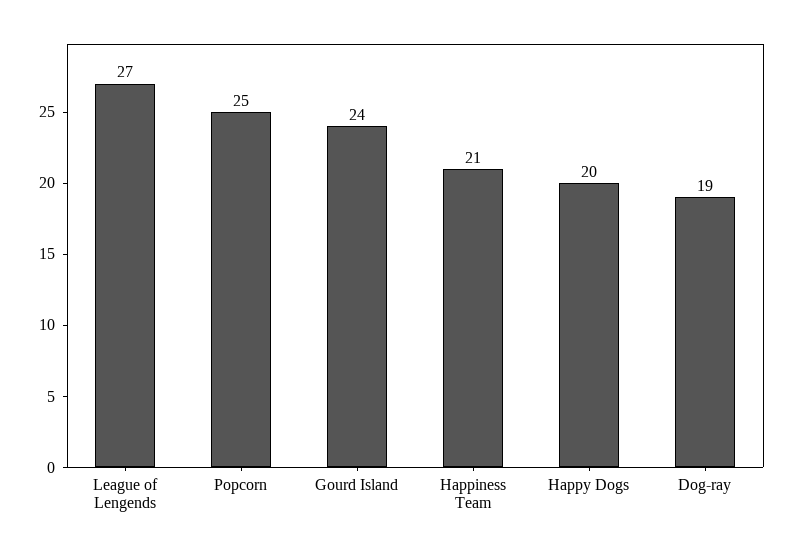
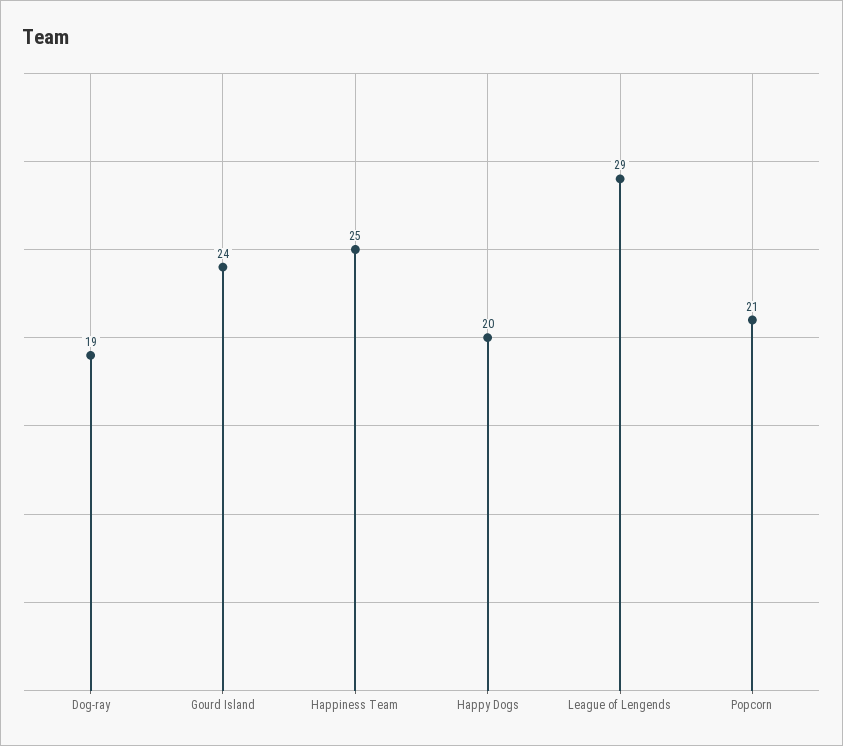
League of Lengends: 27 -> 29
Popcorn: 25 -> 21
Happiness Team: 21 -> 25

